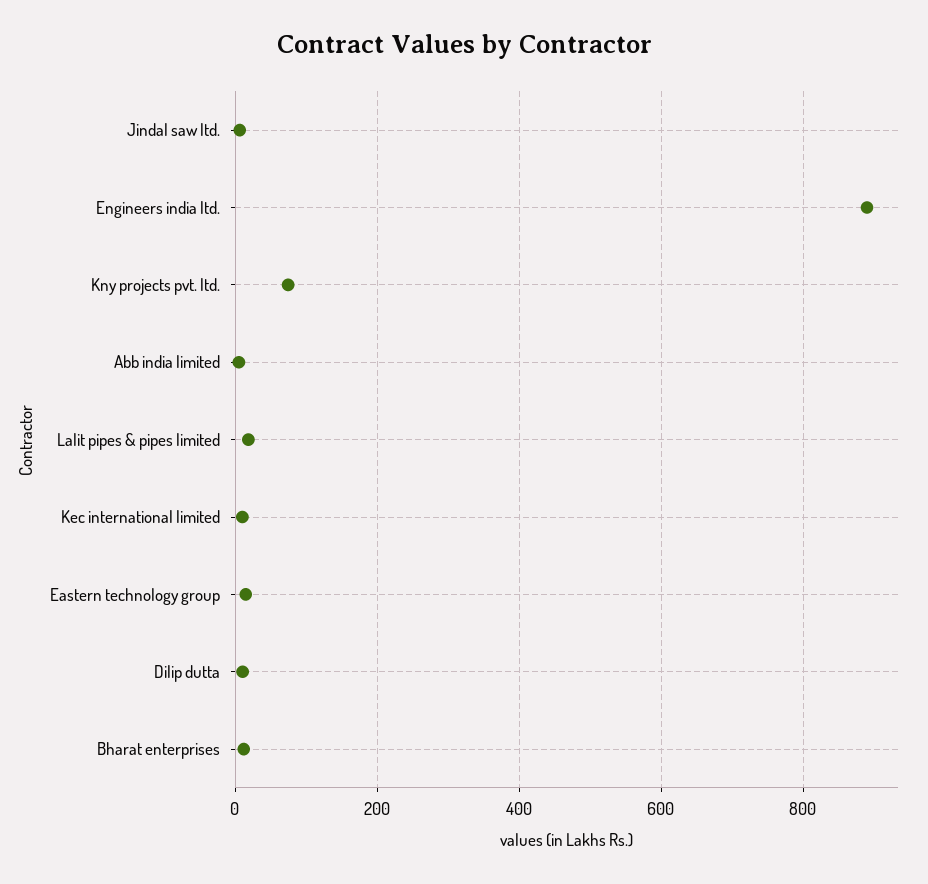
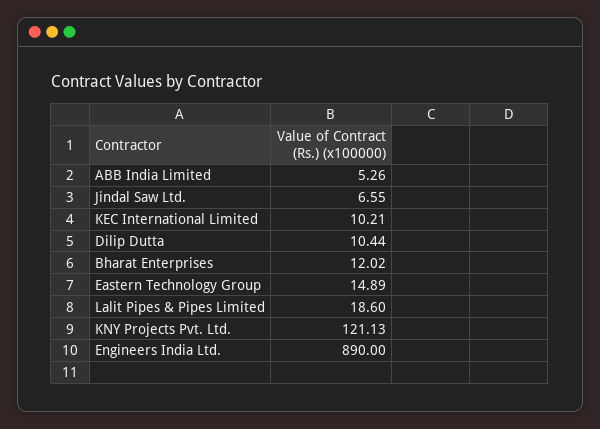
Kny projects pvt. ltd.: 80 -> 121.13

